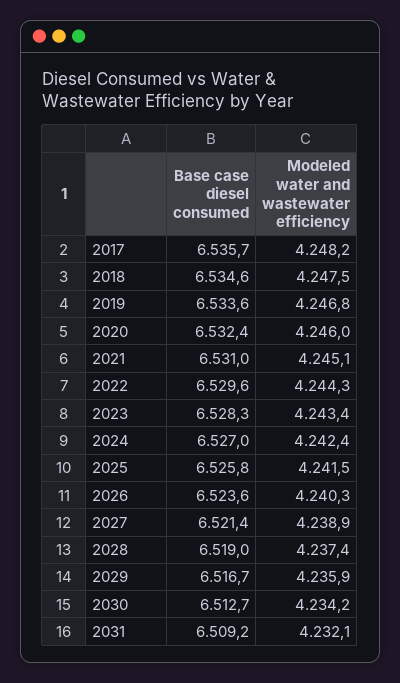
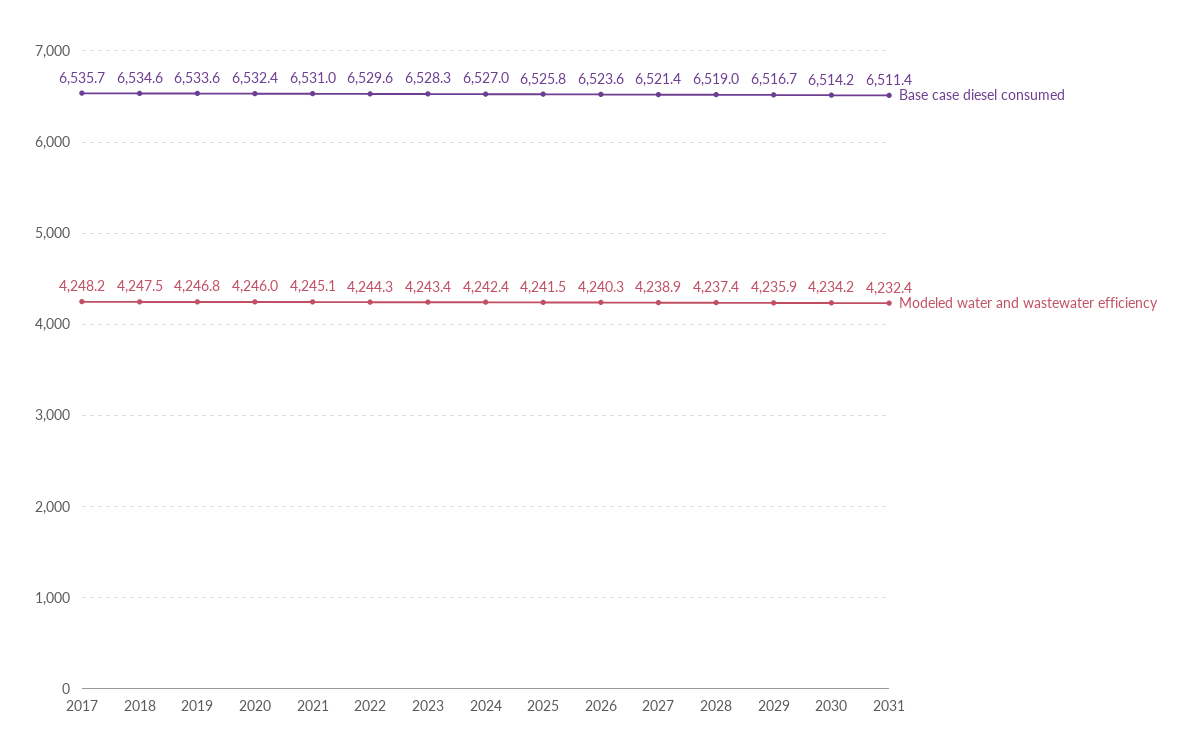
Base case diesel consumed, 2030: 6512.7 -> 6514.2
Base case diesel consumed, 2031: 6509.2 -> 6511.4
Modeled water and wastewater efficiency, 2031: 4232.1 -> 4232.4

